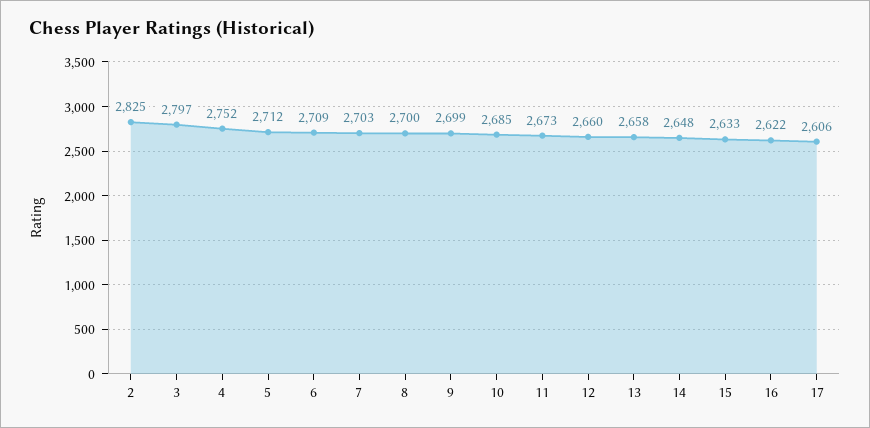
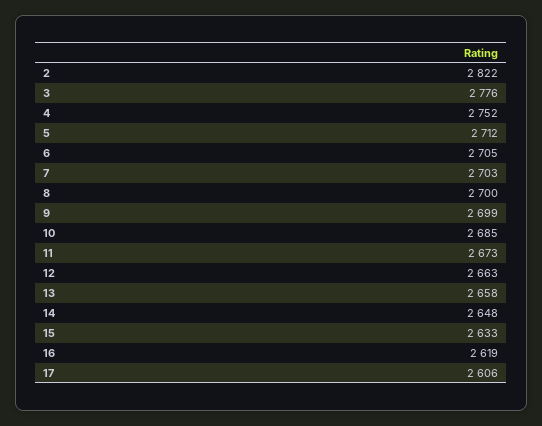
2: 2825 -> 2822
3: 2797 -> 2776
6: 2709 -> 2705
12: 2660 -> 2663
16: 2622 -> 2619

